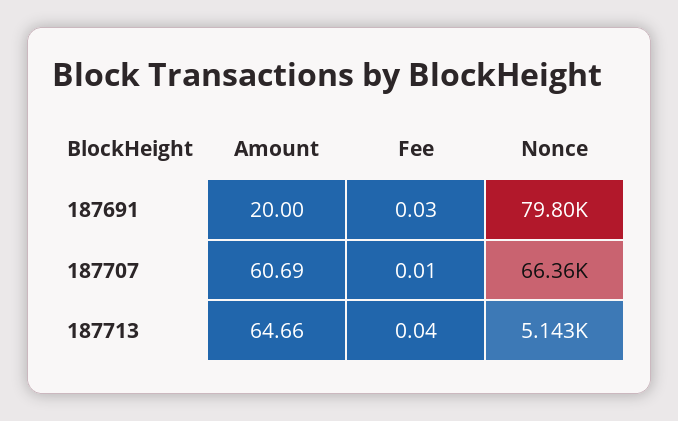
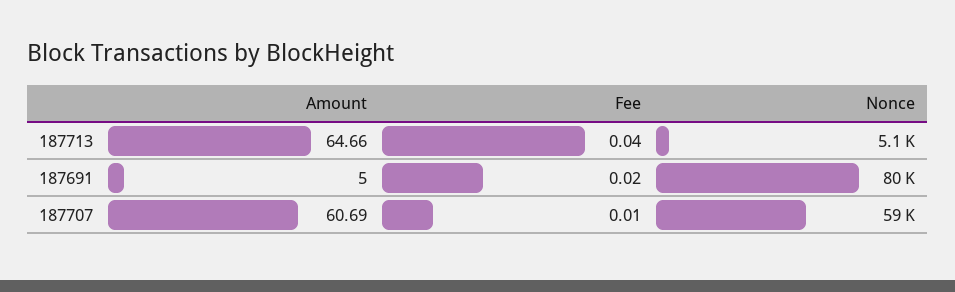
Amount, 187691: 20 -> 5
Fee, 187691: 0.03 -> 0.02
Nonce, 187707: 66360 -> 59000

